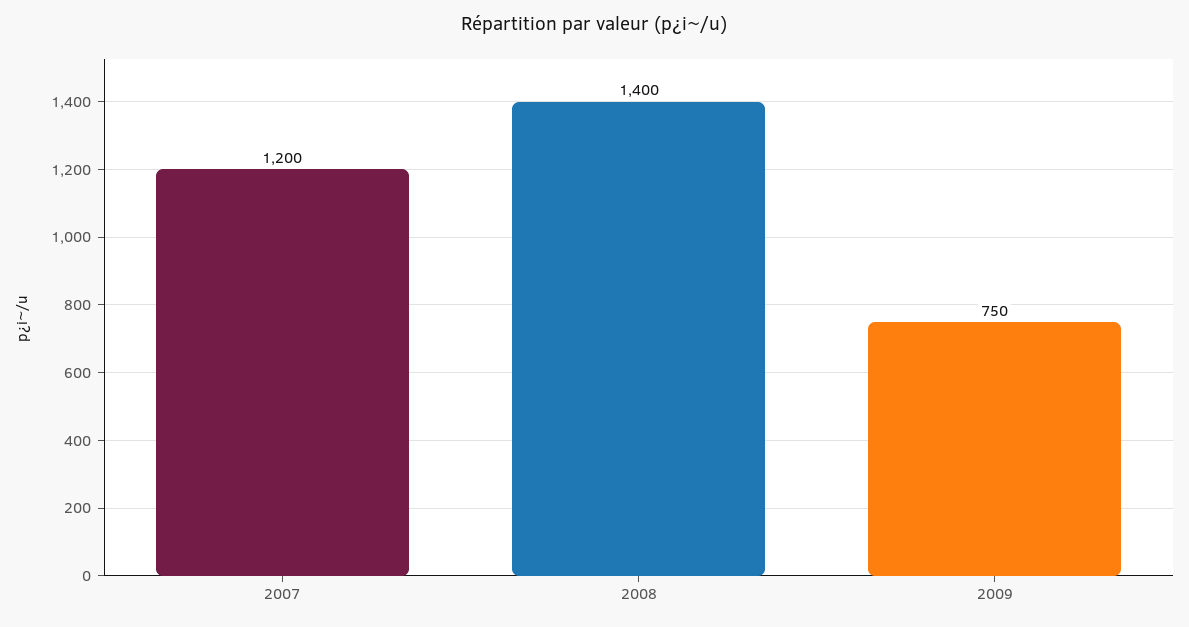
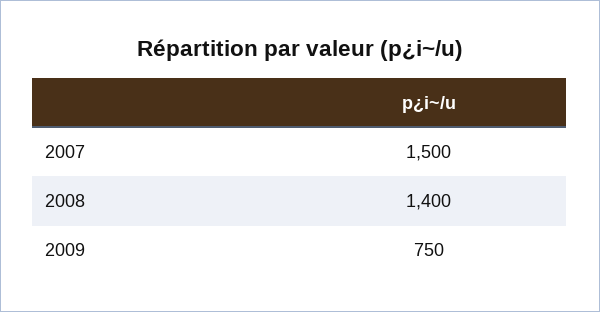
2007: 1200 -> 1500

